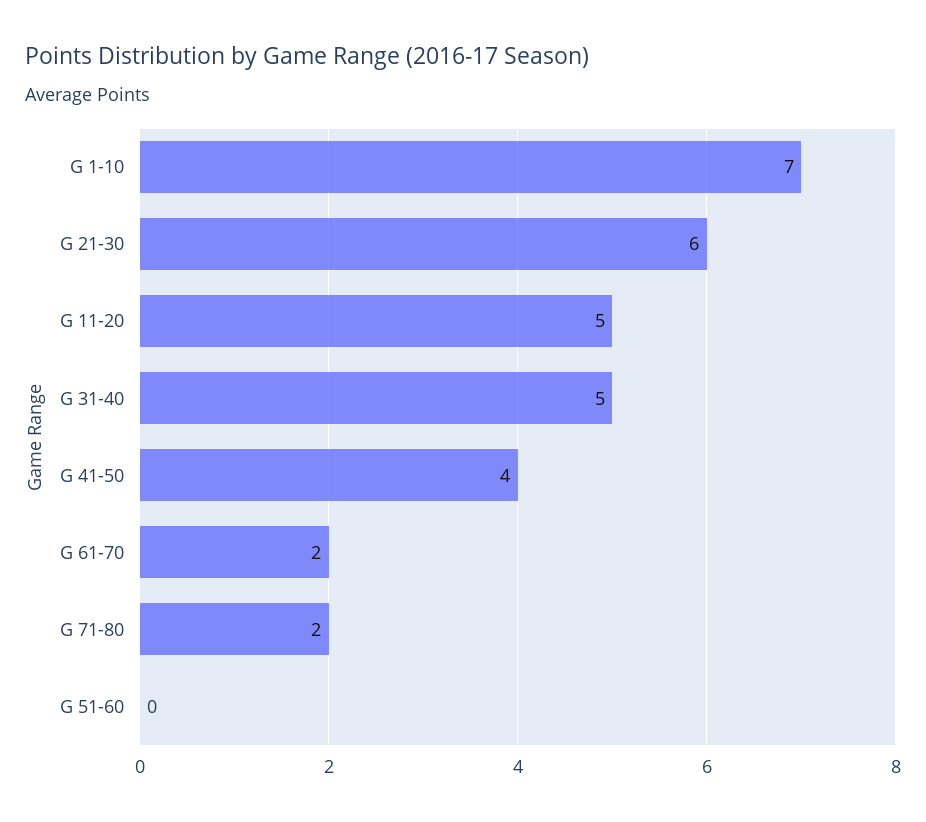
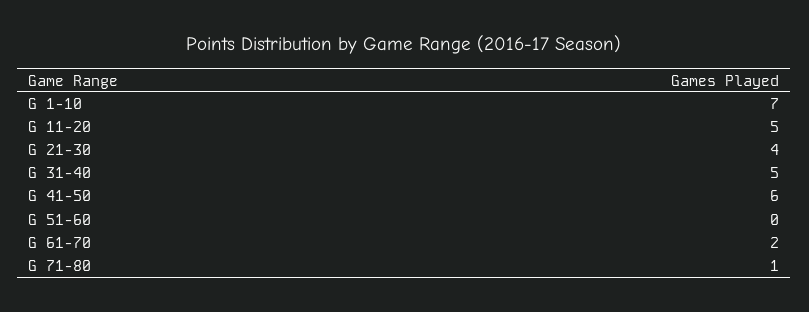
G 21-30: 6 -> 4
G 41-50: 4 -> 6
G 71-80: 2 -> 1

